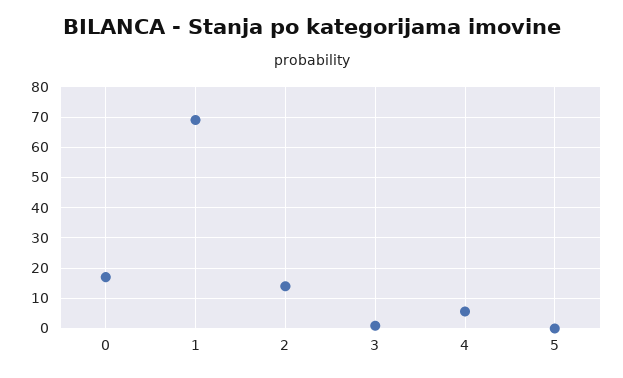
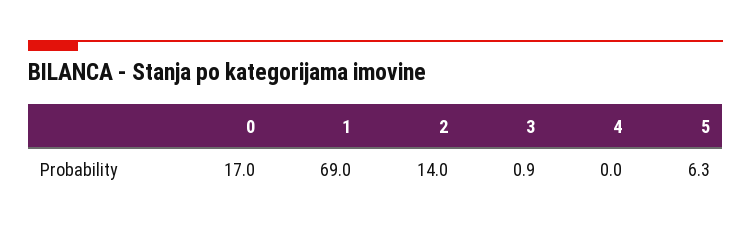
4: 6 -> 0
5: 0 -> 6.3

